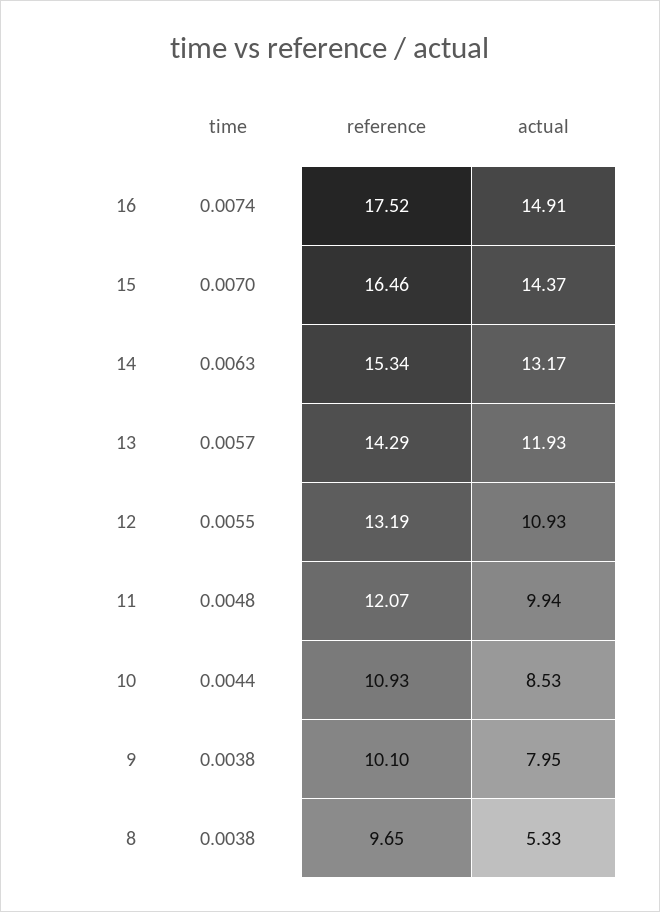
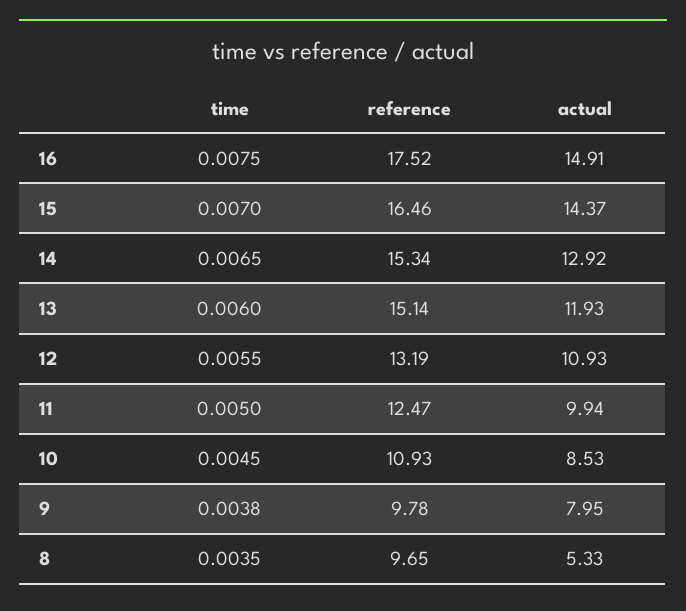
time, 16: 0.0074 -> 0.0075
time, 14: 0.0063 -> 0.0065
actual, 14: 13.17 -> 12.92
time, 13: 0.0057 -> 0.006
reference, 13: 14.29 -> 15.14
time, 11: 0.0048 -> 0.005
reference, 11: 12.07 -> 12.47
time, 10: 0.0044 -> 0.0045
reference, 9: 10.1 -> 9.78
time, 8: 0.0038 -> 0.0035

